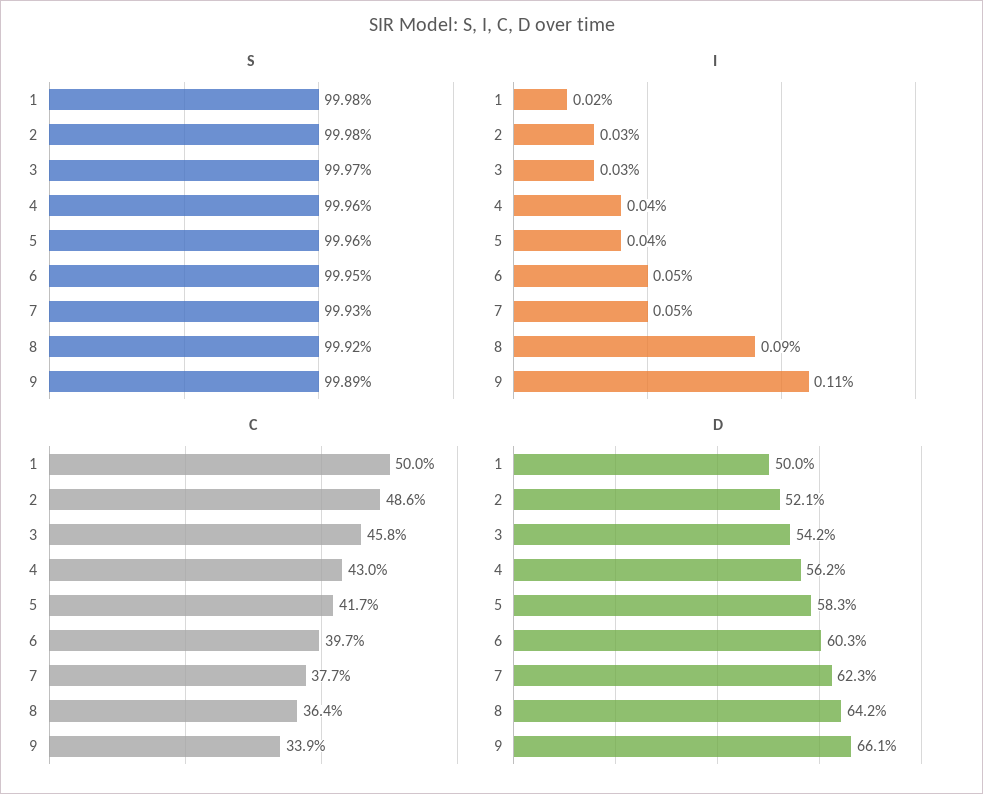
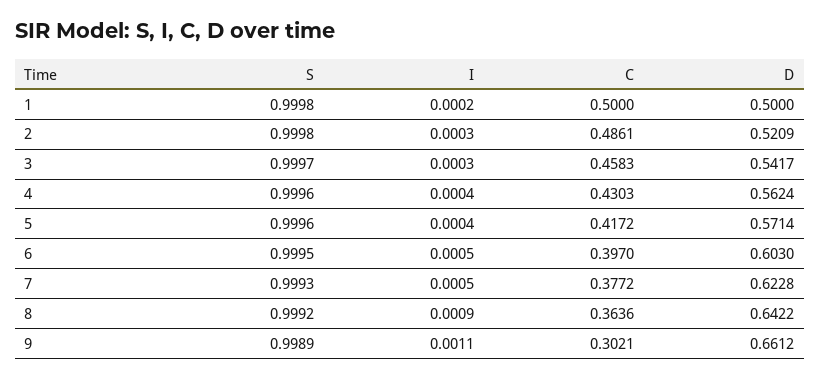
C, 9: 0.339 -> 0.3021
D, 5: 0.583 -> 0.5714

